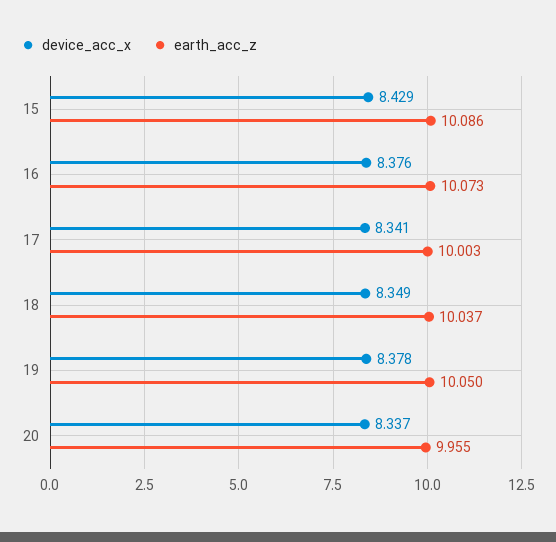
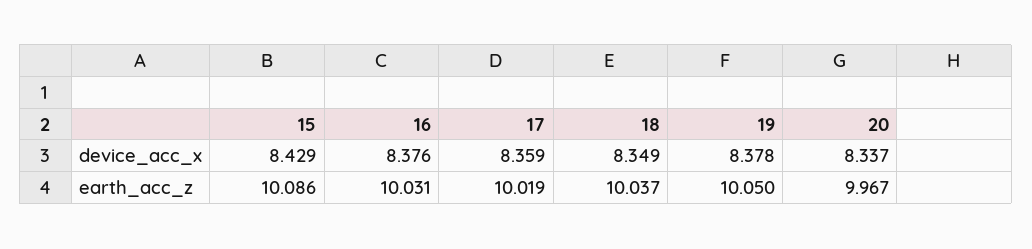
earth_acc_z, 16: 10.073 -> 10.031
device_acc_x, 17: 8.341 -> 8.359
earth_acc_z, 17: 10.003 -> 10.019
earth_acc_z, 20: 9.955 -> 9.967

